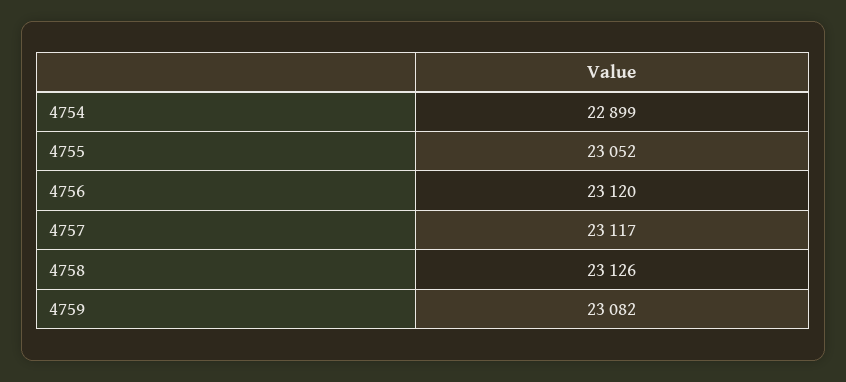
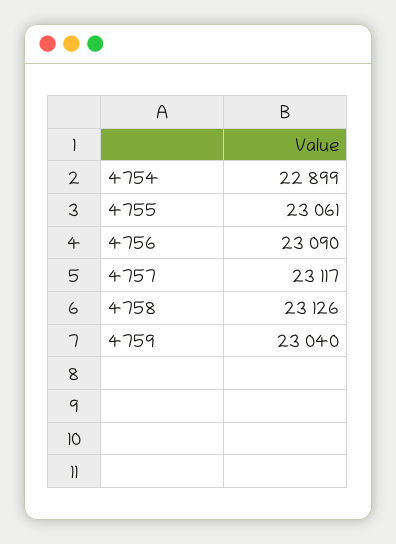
4755: 23052 -> 23061
4756: 23120 -> 23090
4759: 23082 -> 23040

